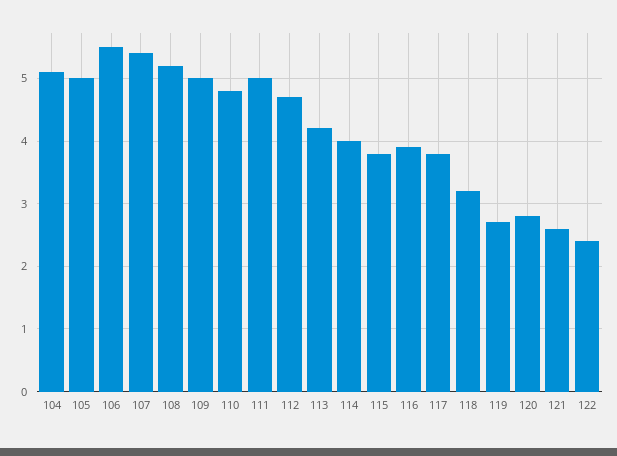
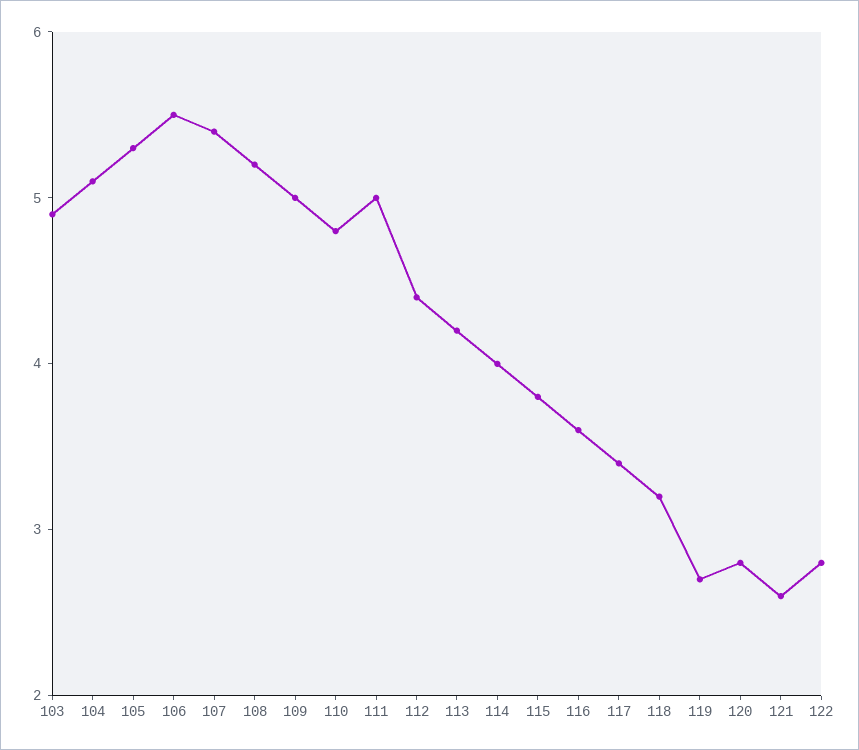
105: 5 -> 5.3
112: 4.7 -> 4.4
116: 3.9 -> 3.6
117: 3.8 -> 3.4
122: 2.4 -> 2.8
103: none -> 4.9

